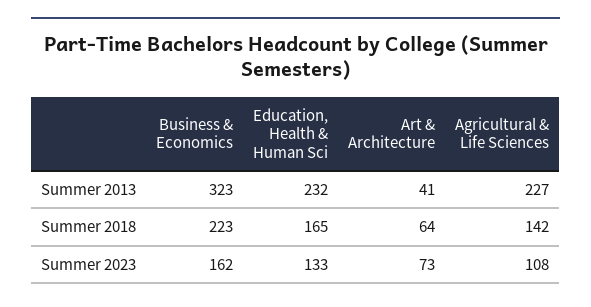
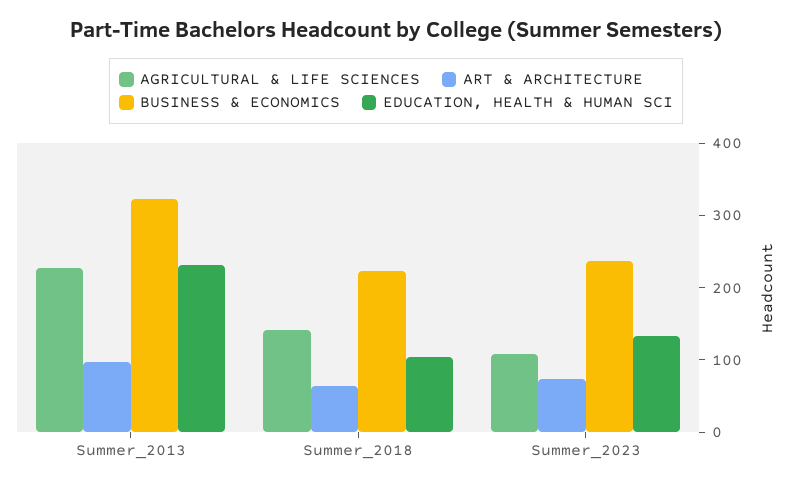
Art & Architecture, Summer 2013: 41 -> 100
Education, Health & Human Sci, Summer 2018: 165 -> 100
Business & Economics, Summer 2023: 162 -> 240

